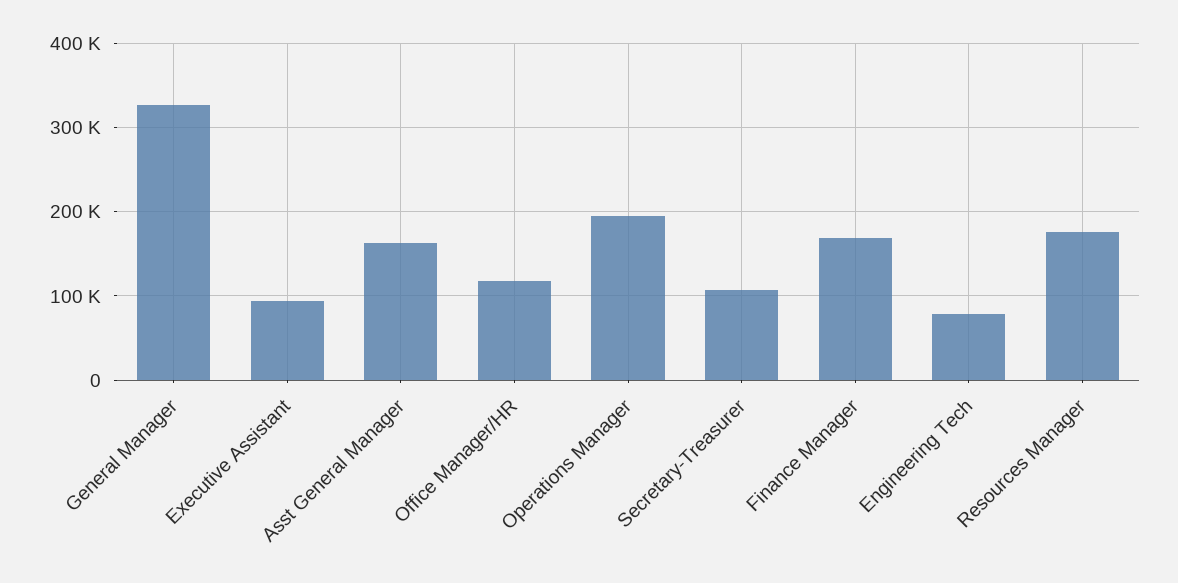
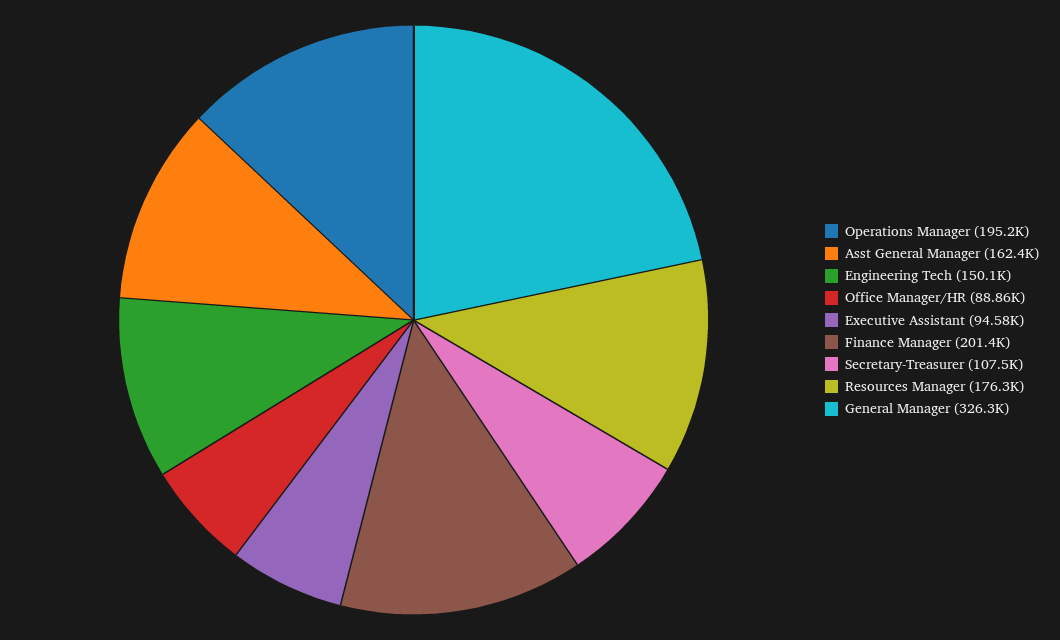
Office Manager/HR: 120000 -> 88860
Finance Manager: 170000 -> 201400
Engineering Tech: 80000 -> 150100

